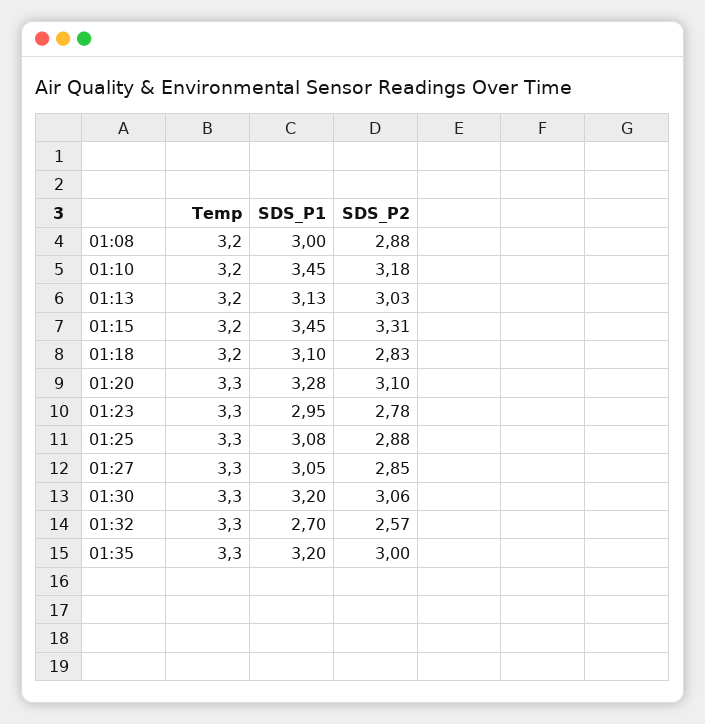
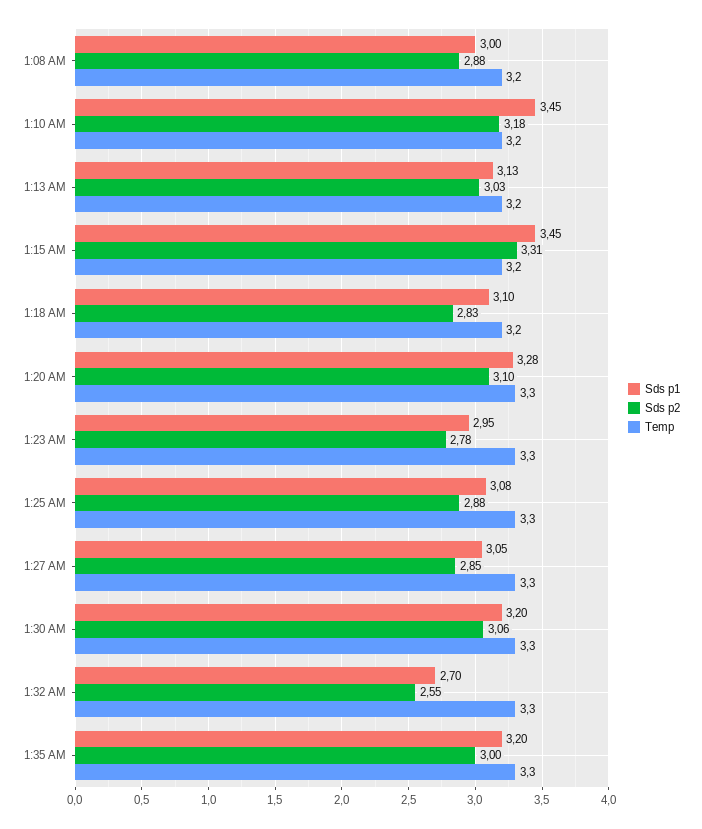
SDS_P2, 01:32: 2.57 -> 2.55

